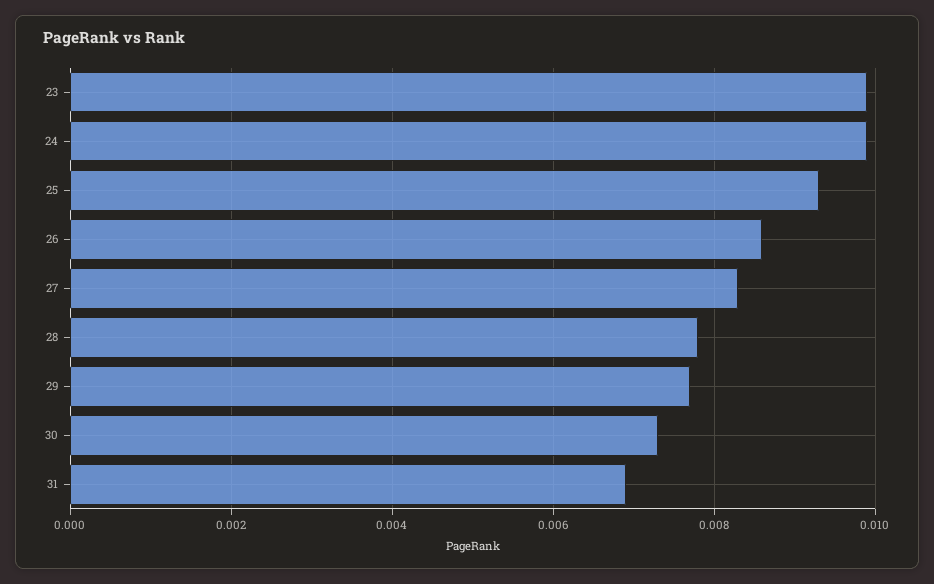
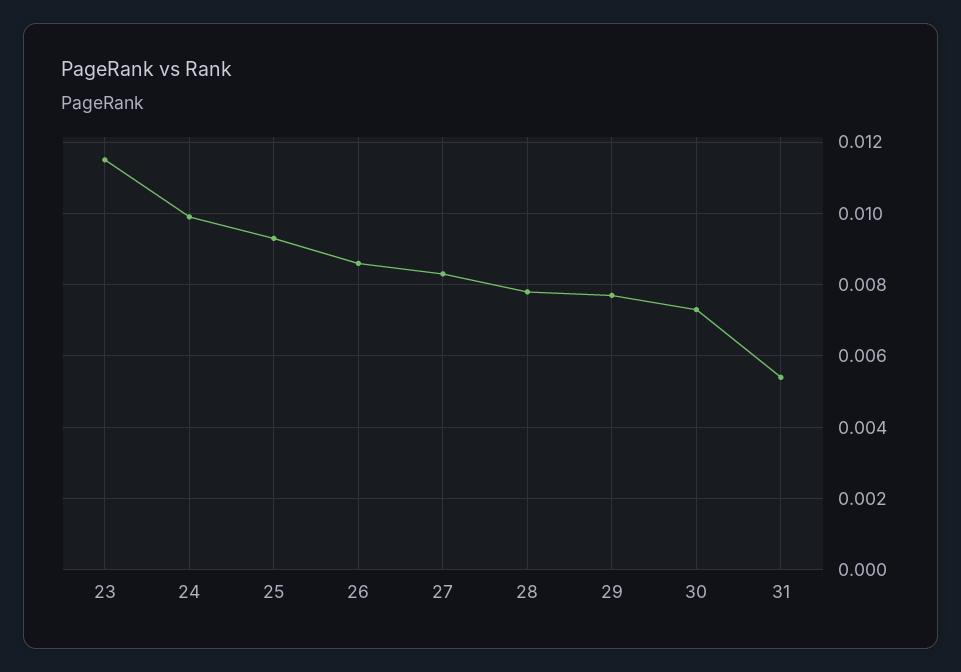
23: 0.01 -> 0.0115
31: 0.007 -> 0.0055

